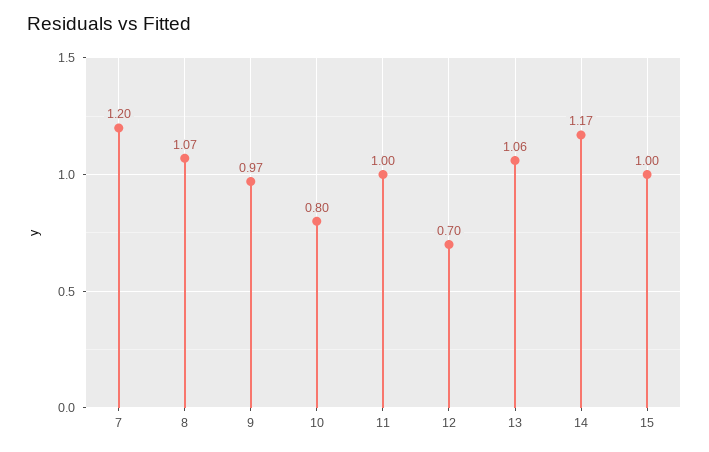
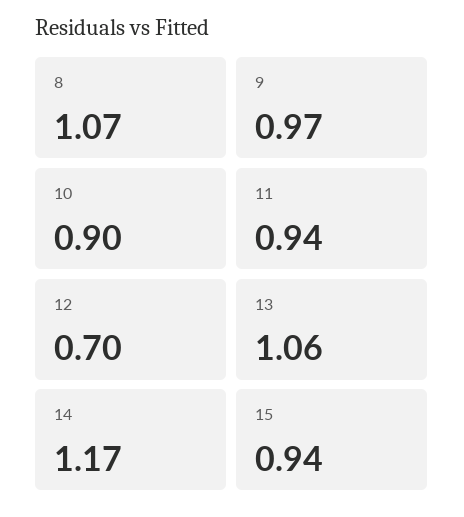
7: 1.2 -> none
10: 0.8 -> 0.9
11: 1 -> 0.94
15: 1 -> 0.94

